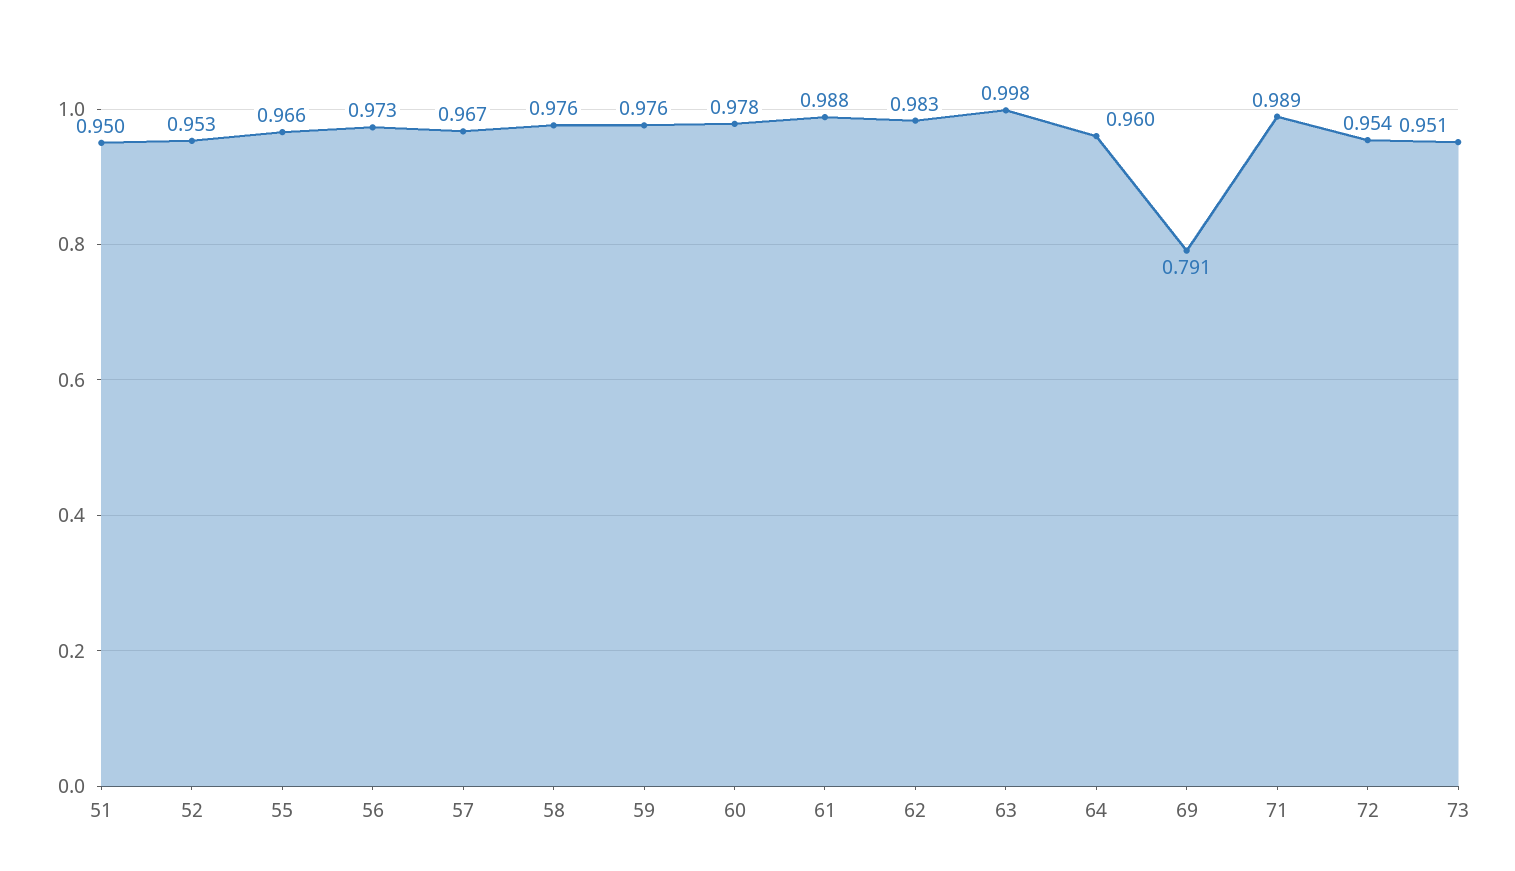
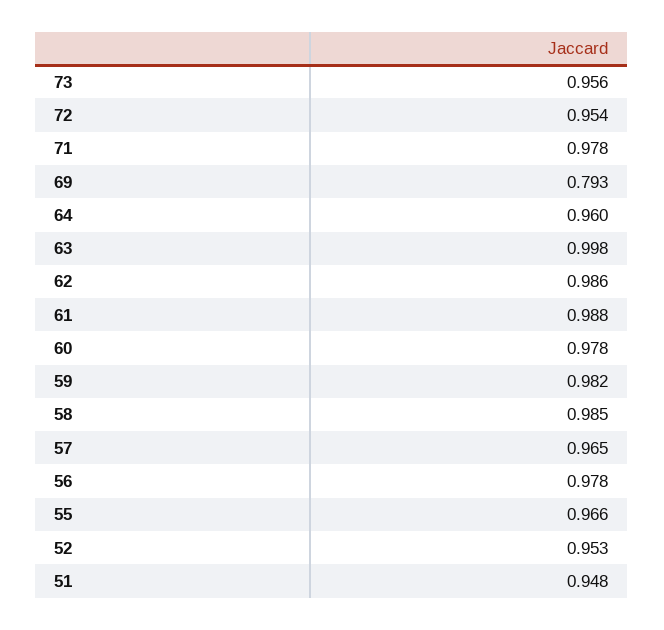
51: 0.95 -> 0.948
56: 0.973 -> 0.978
57: 0.967 -> 0.965
58: 0.976 -> 0.985
59: 0.976 -> 0.982
62: 0.983 -> 0.986
69: 0.791 -> 0.793
71: 0.989 -> 0.978
73: 0.951 -> 0.956

